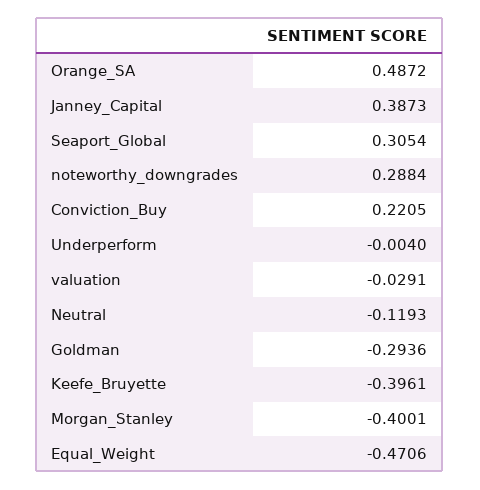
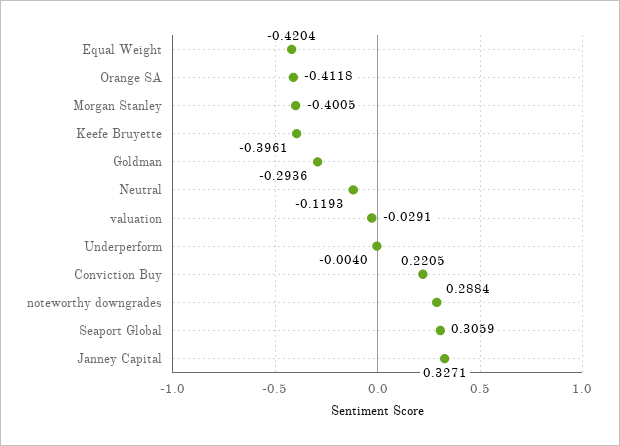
Orange_SA: 0.4872 -> -0.4118
Janney_Capital: 0.3873 -> 0.3271
Seaport_Global: 0.3054 -> 0.3059
Morgan_Stanley: -0.4001 -> -0.4005
Equal_Weight: -0.4706 -> -0.4204

